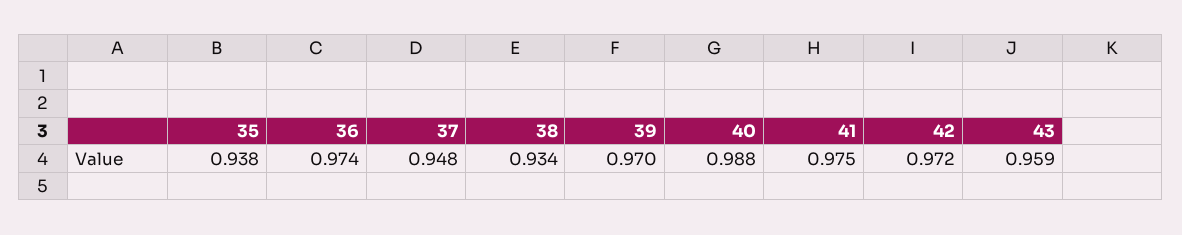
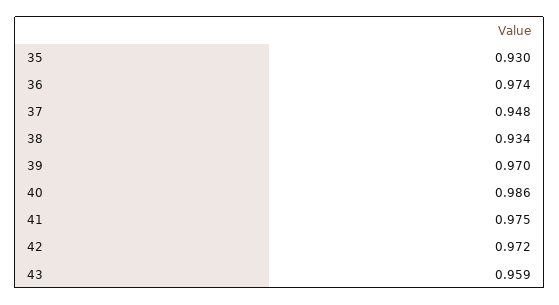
35: 0.938 -> 0.93
40: 0.988 -> 0.986

